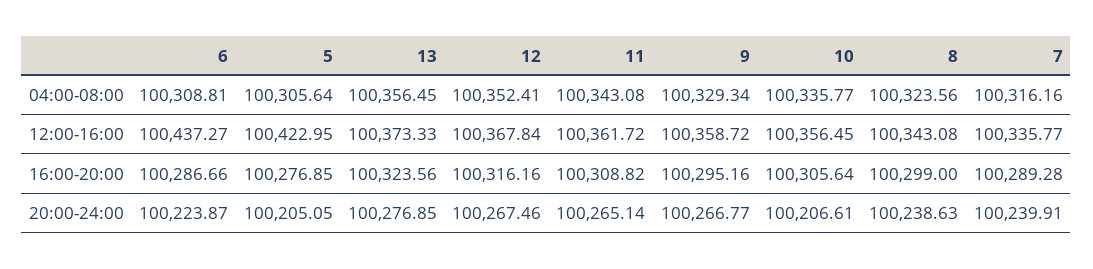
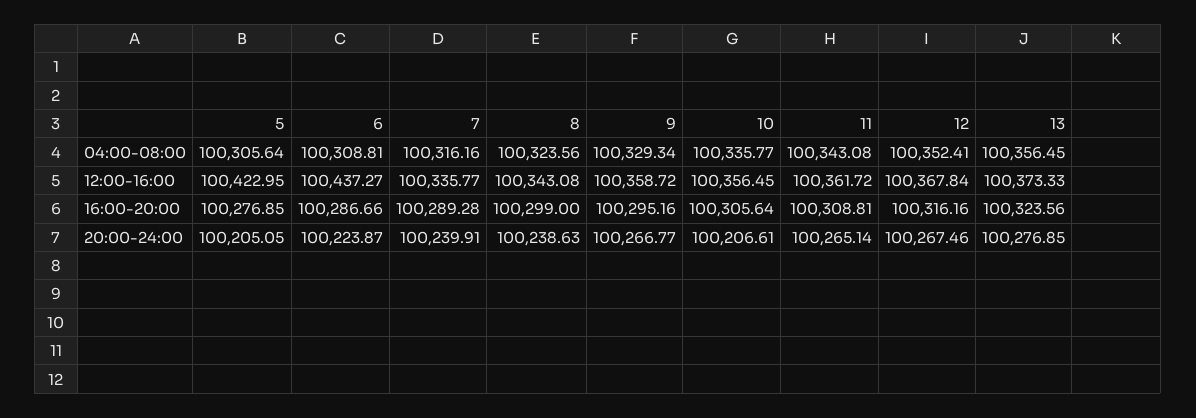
11, 16:00-20:00: 100308.82 -> 100308.81

